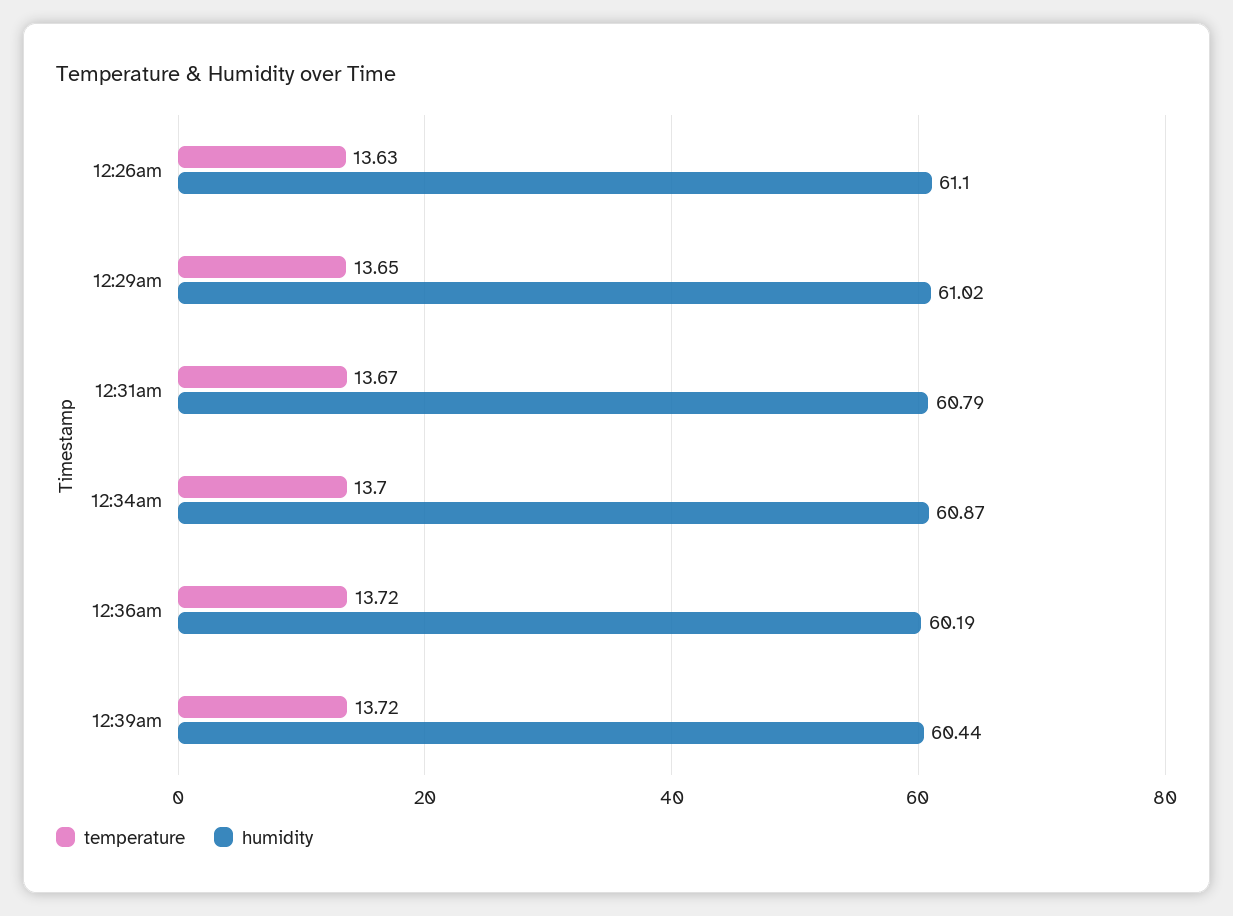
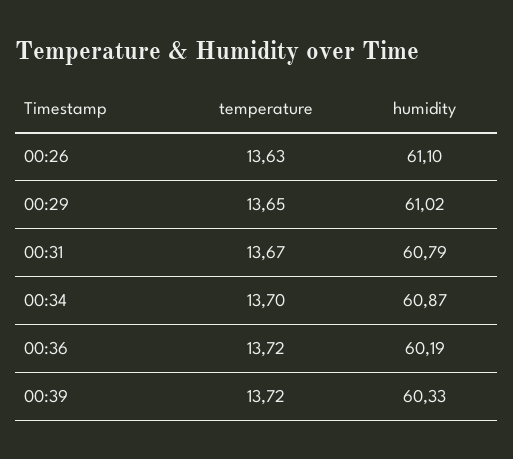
humidity, 12:39am: 60.44 -> 60.33

